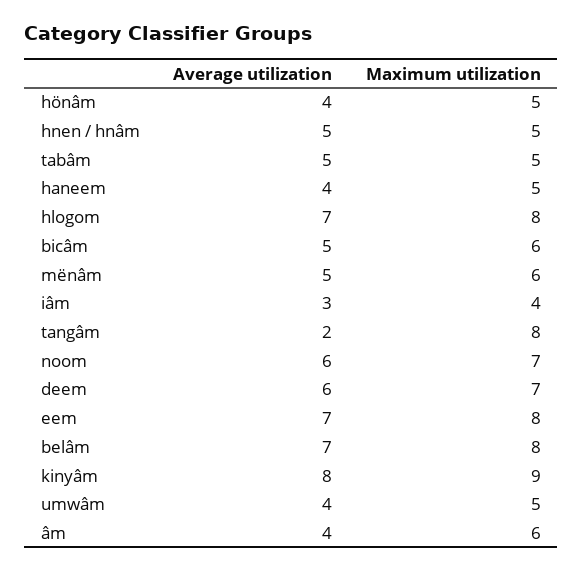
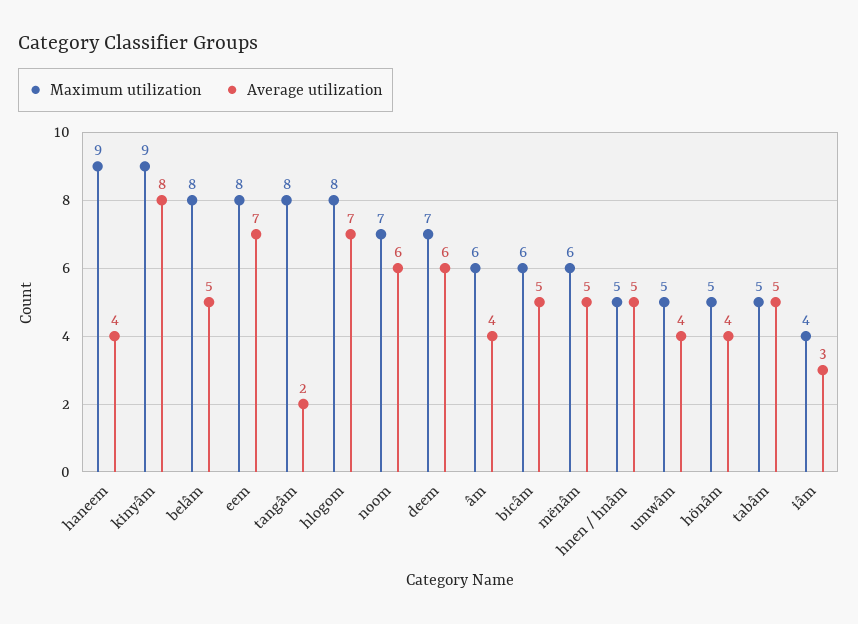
Maximum utilization, haneem: 5 -> 9
Average utilization, belâm: 7 -> 5

